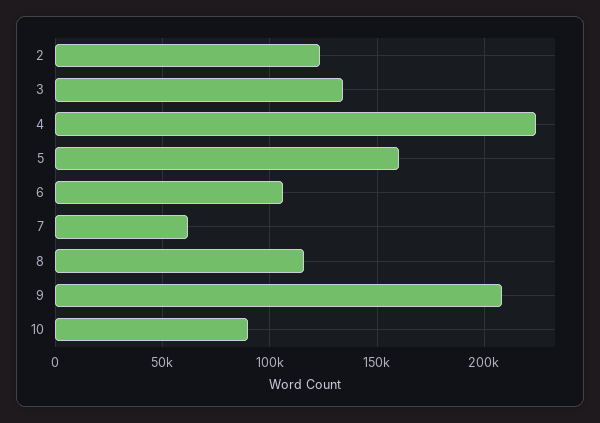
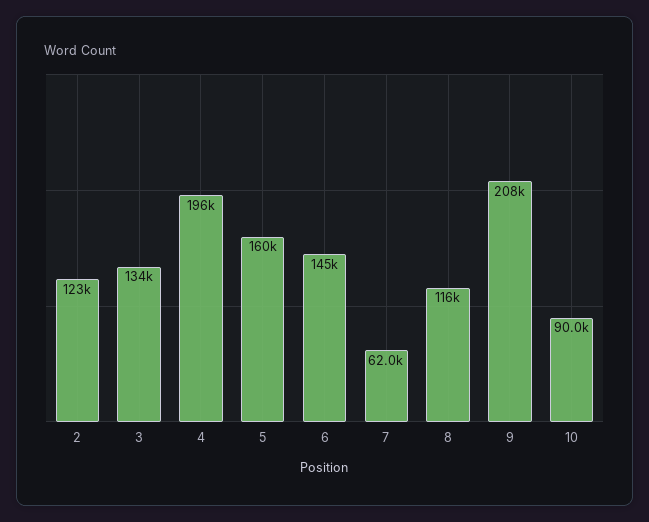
4: 225000 -> 196000
6: 105000 -> 145000

